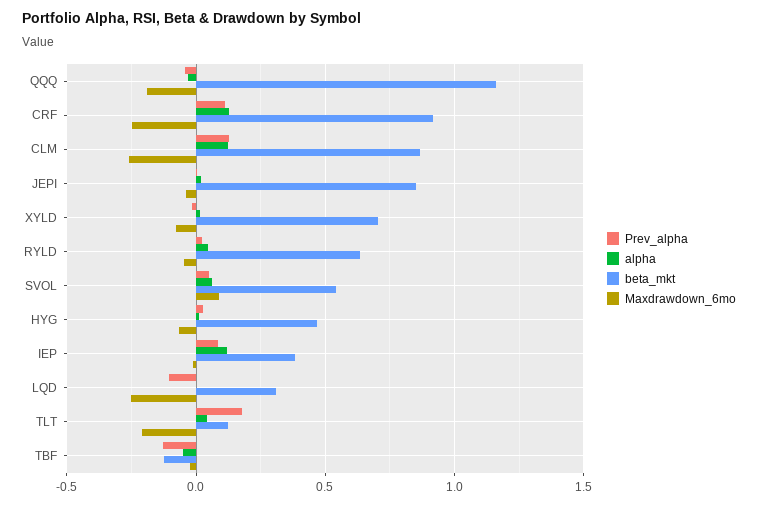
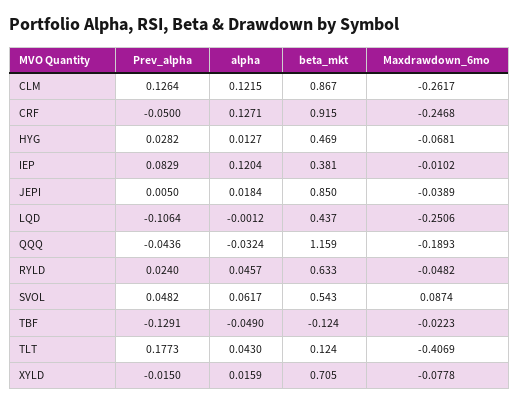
Prev_alpha, CRF: 0.1 -> -0.05
beta_mkt, LQD: 0.3 -> 0.437
Maxdrawdown_6mo, TLT: -0.2 -> -0.4069

